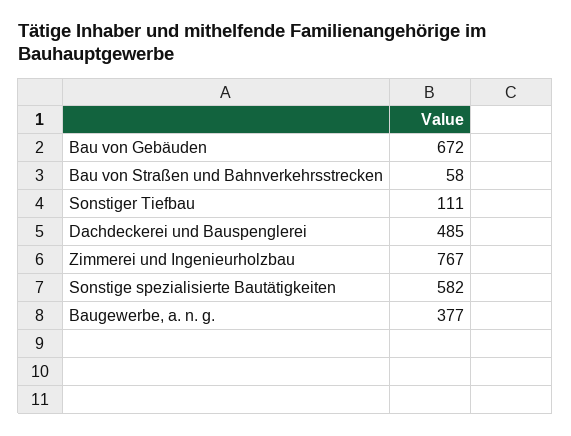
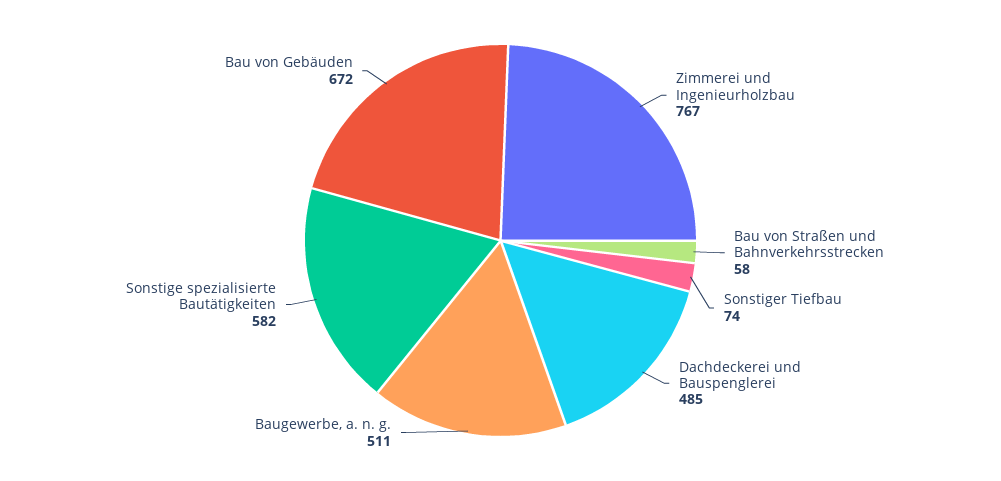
Sonstiger Tiefbau: 111 -> 74
Baugewerbe, a. n. g.: 377 -> 511

